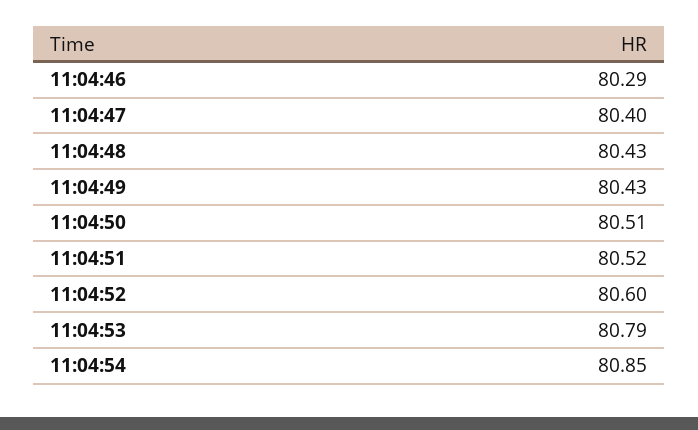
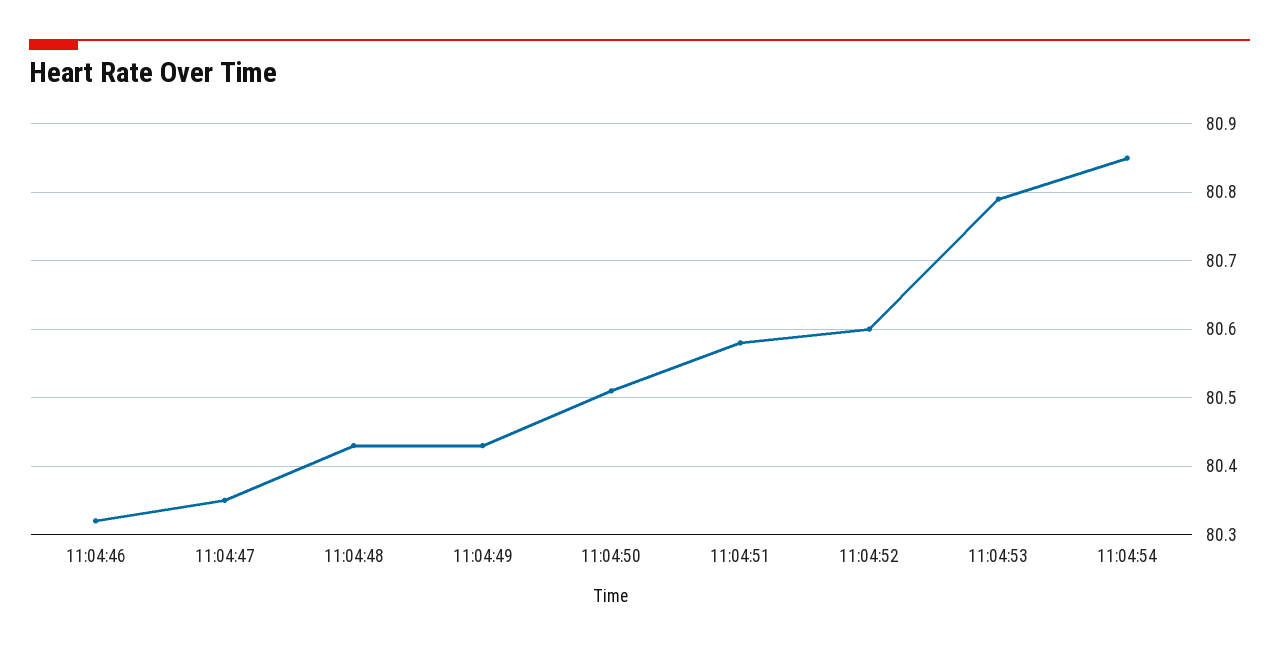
11:04:46: 80.29 -> 80.32
11:04:47: 80.4 -> 80.35
11:04:51: 80.52 -> 80.58

